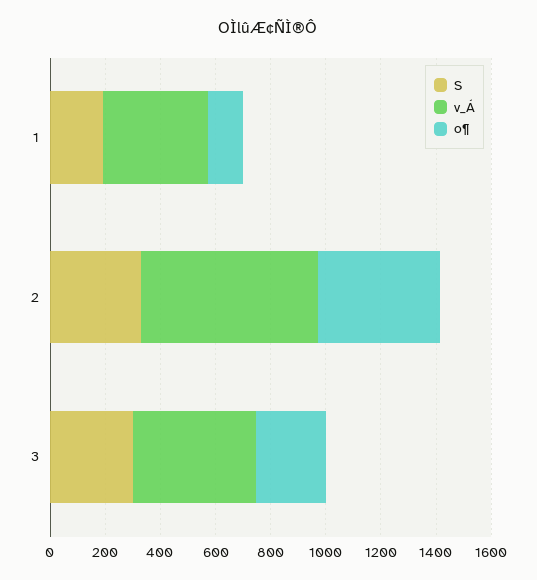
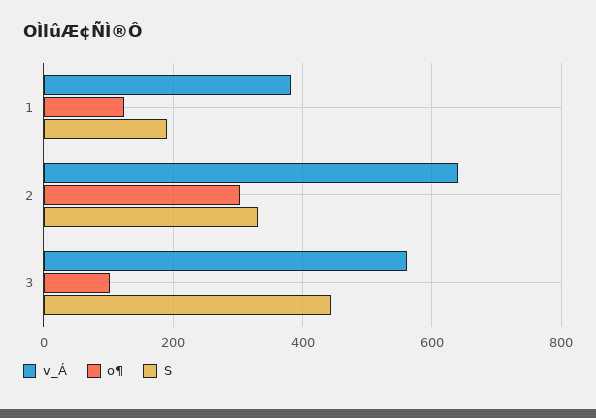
o¶, 2: 450 -> 300
S, 3: 300 -> 440
v_Á, 3: 450 -> 560
o¶, 3: 250 -> 100

